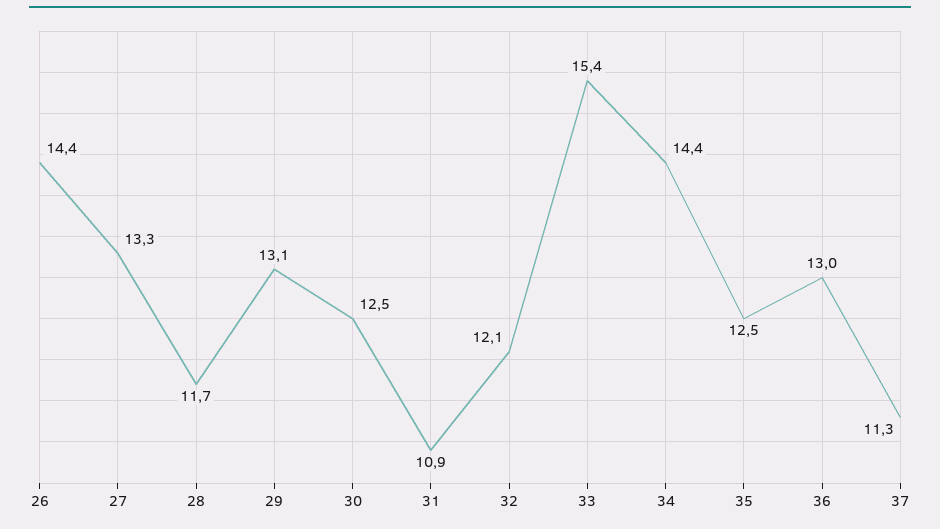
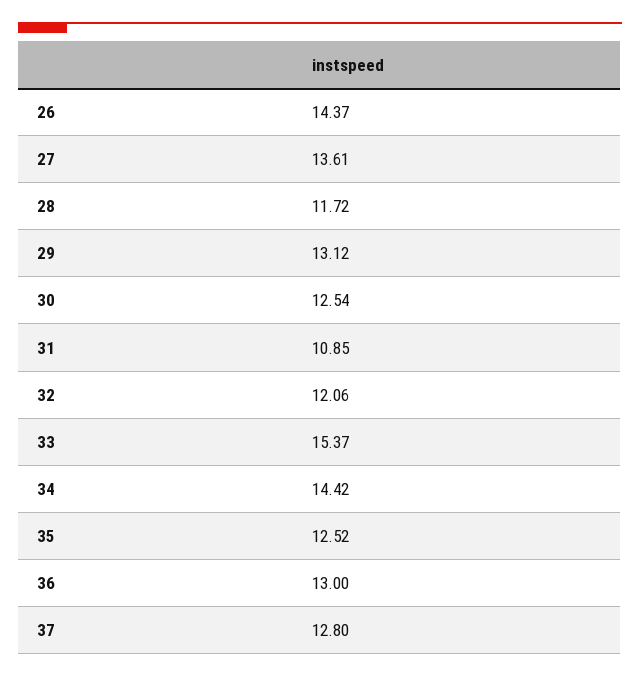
27: 13.3 -> 13.61
37: 11.3 -> 12.8

